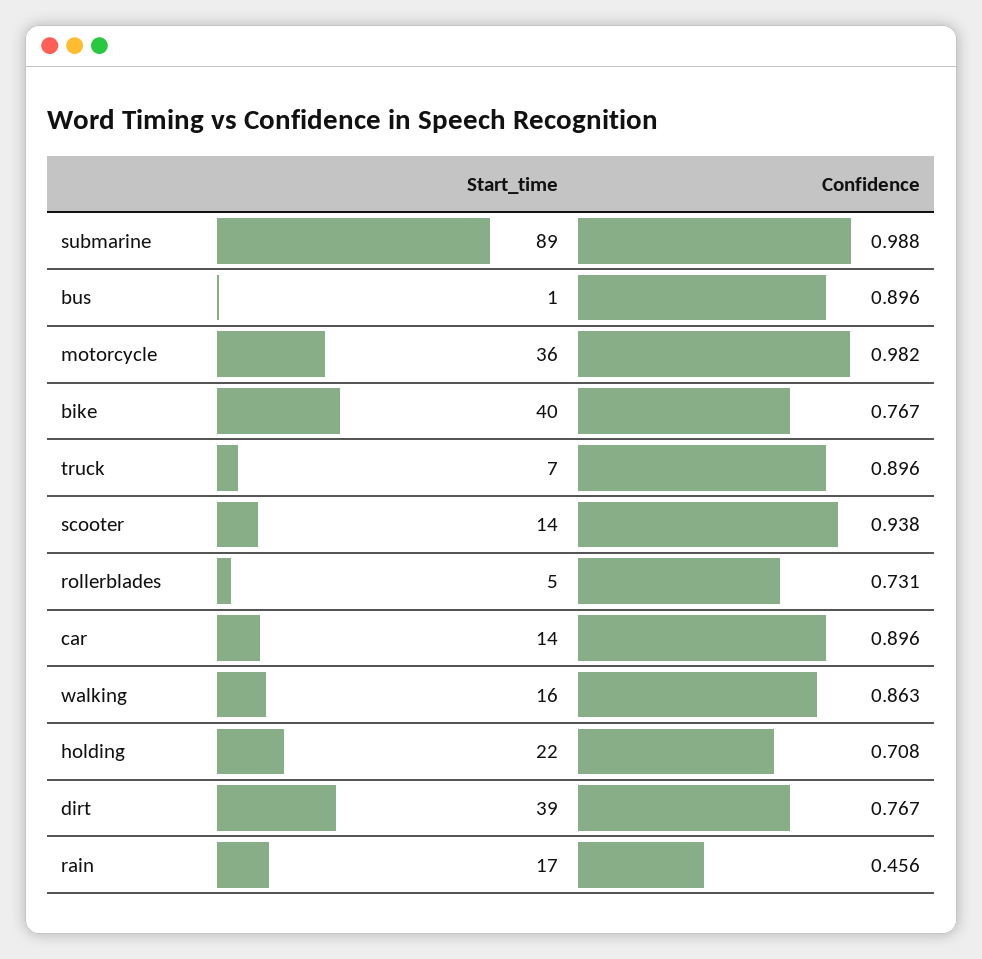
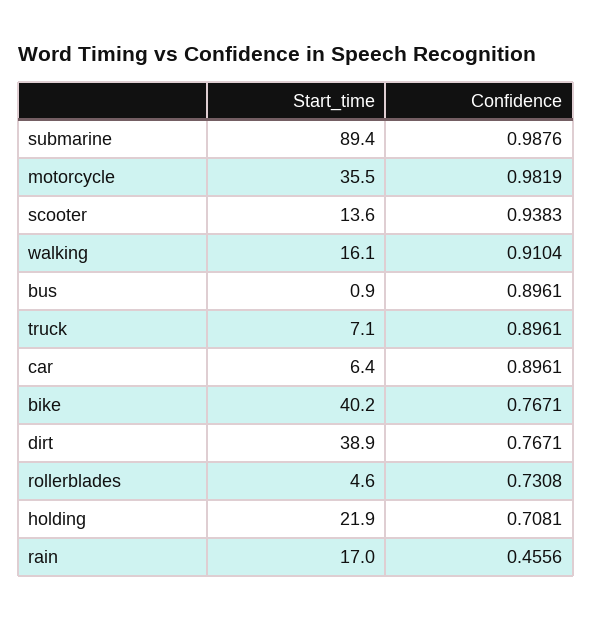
Start_time, car: 14 -> 6.4
Confidence, walking: 0.863 -> 0.9104

